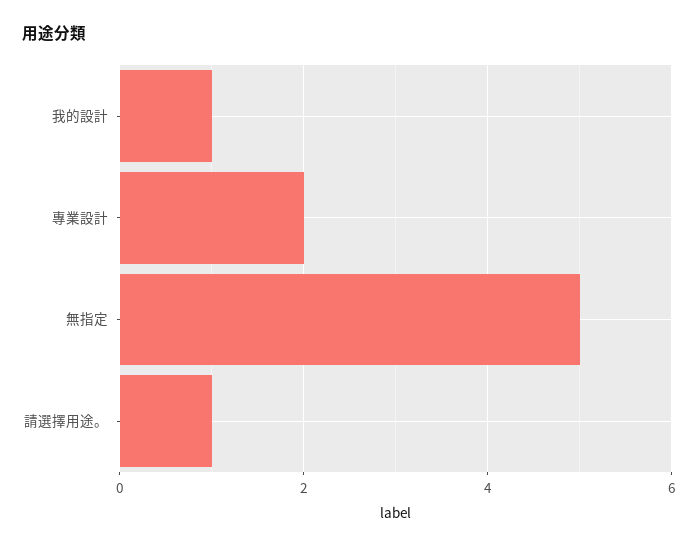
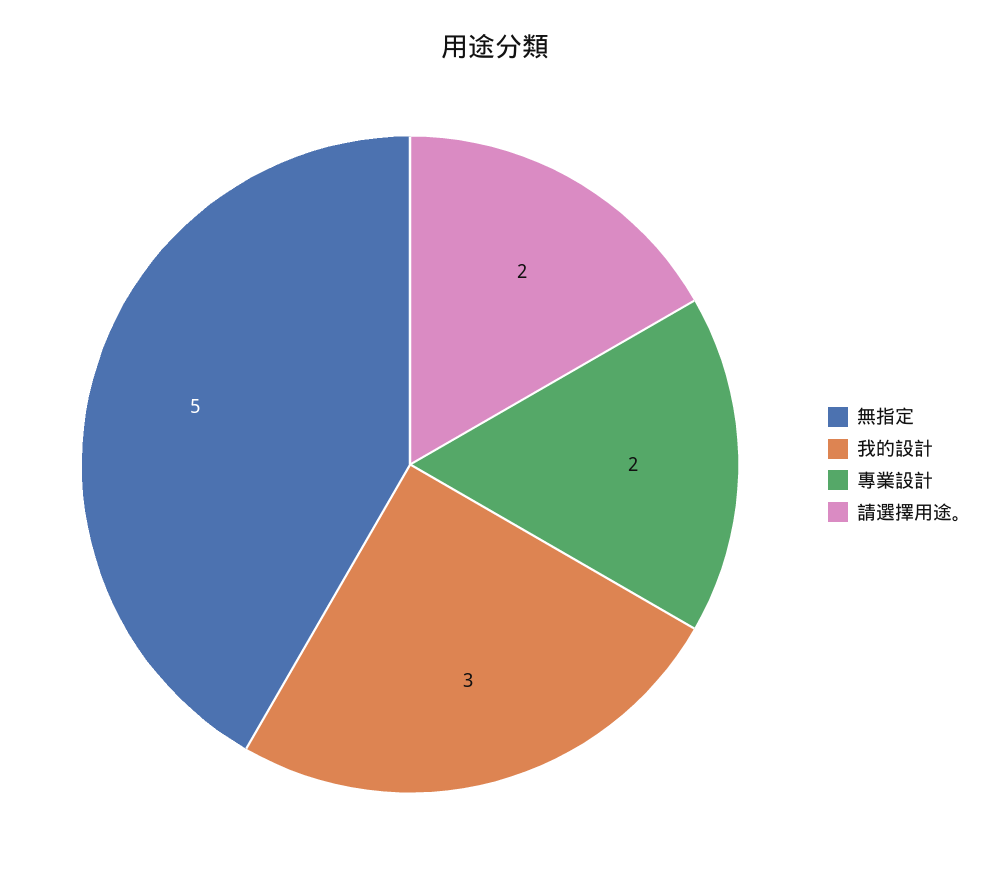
我的設計: 1 -> 3
請選擇用途。: 1 -> 2

